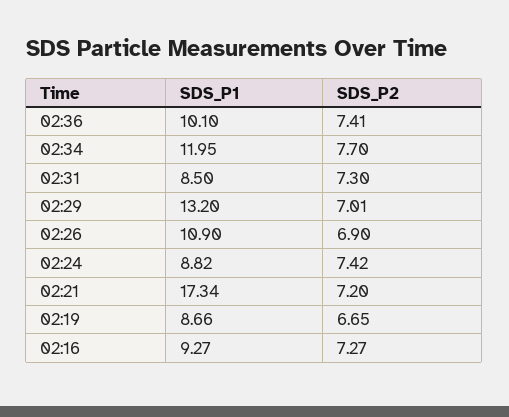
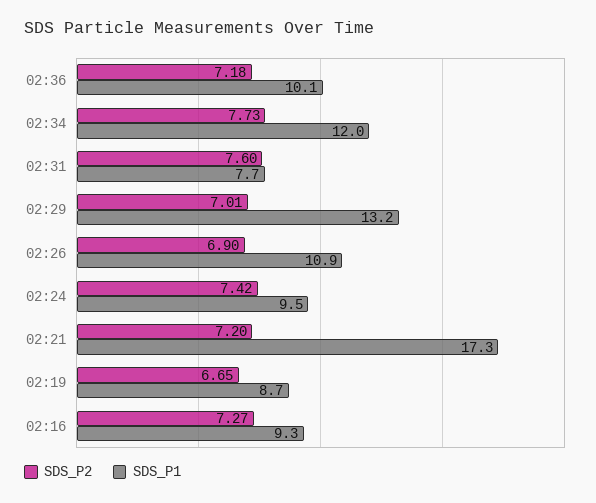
SDS_P2, 02:36: 7.41 -> 7.18
SDS_P2, 02:34: 7.7 -> 7.73
SDS_P1, 02:31: 8.5 -> 7.7
SDS_P2, 02:31: 7.3 -> 7.6
SDS_P1, 02:24: 8.82 -> 9.5

